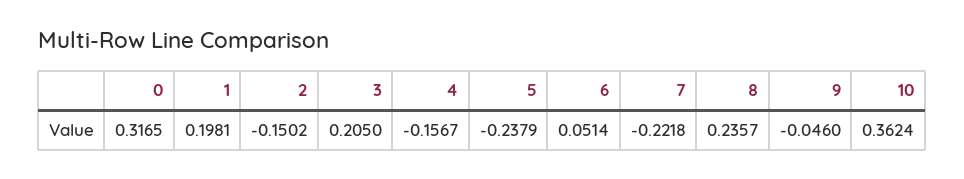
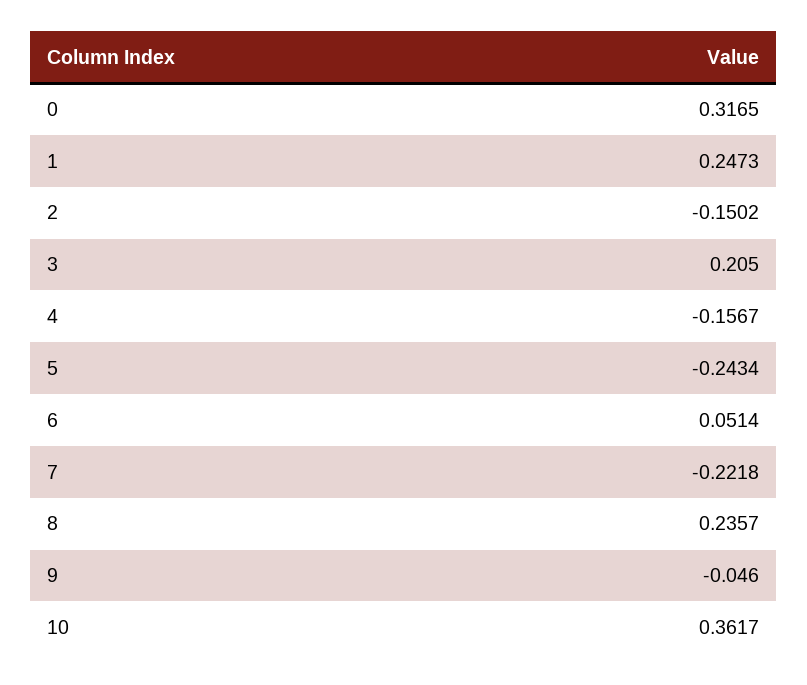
1: 0.1981 -> 0.2473
5: -0.2379 -> -0.2434
10: 0.3624 -> 0.3617

